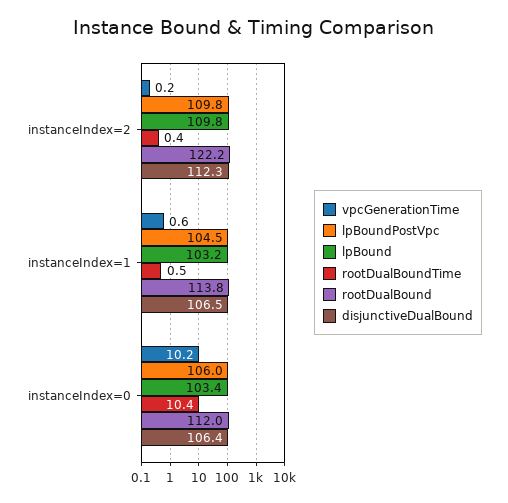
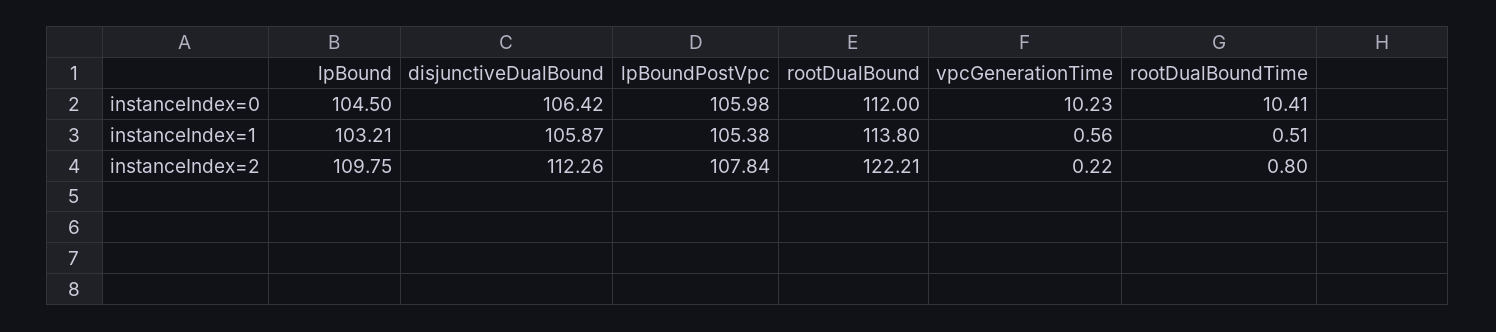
lpBoundPostVpc, instanceIndex=2: 109.8 -> 107.84
rootDualBoundTime, instanceIndex=2: 0.4 -> 0.8
lpBoundPostVpc, instanceIndex=1: 104.5 -> 105.38
disjunctiveDualBound, instanceIndex=1: 106.5 -> 105.87
lpBound, instanceIndex=0: 103.4 -> 104.5

